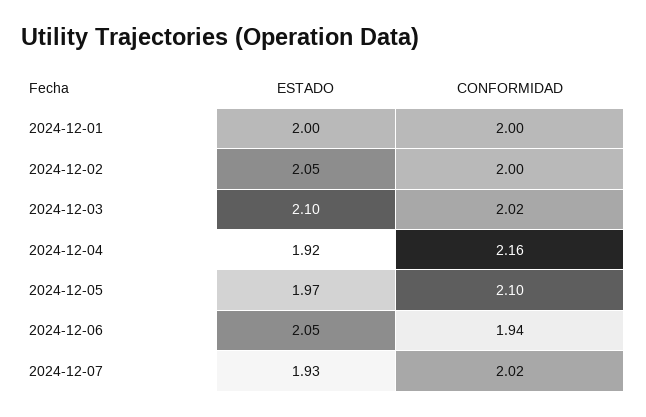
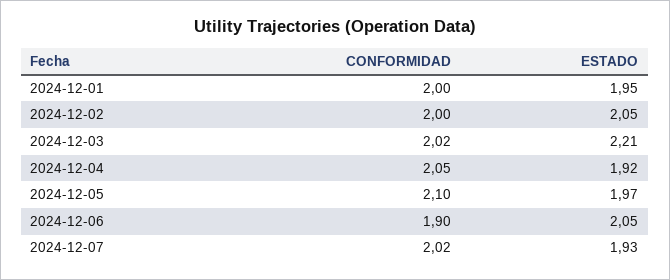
ESTADO, 2024-12-01: 2 -> 1.95
ESTADO, 2024-12-03: 2.1 -> 2.21
CONFORMIDAD, 2024-12-04: 2.16 -> 2.05
CONFORMIDAD, 2024-12-06: 1.94 -> 1.9

